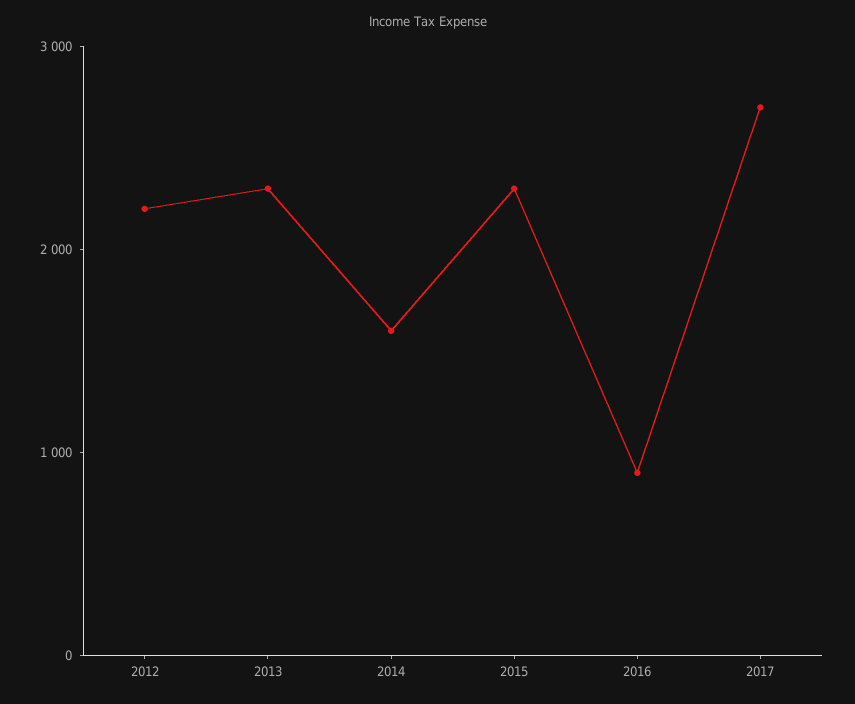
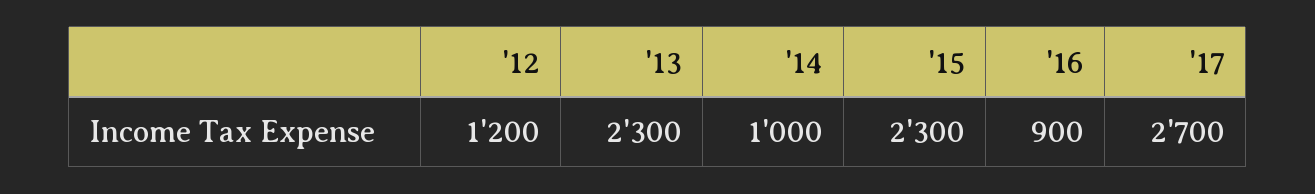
2012: 2200 -> 1200
2014: 1600 -> 1000

